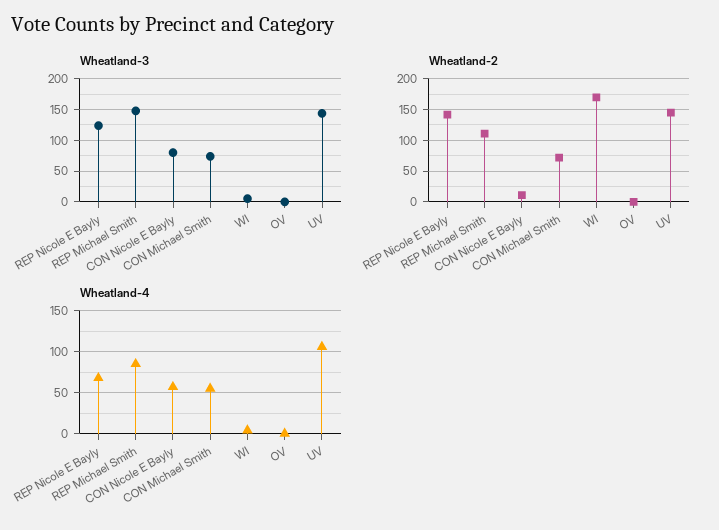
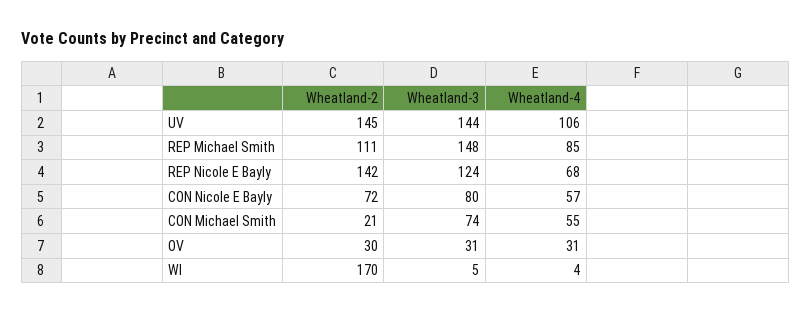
Wheatland-3, OV: 0 -> 31
Wheatland-2, CON Nicole E Bayly: 10 -> 72
Wheatland-2, CON Michael Smith: 70 -> 21
Wheatland-2, OV: 0 -> 30
Wheatland-4, OV: 0 -> 31

